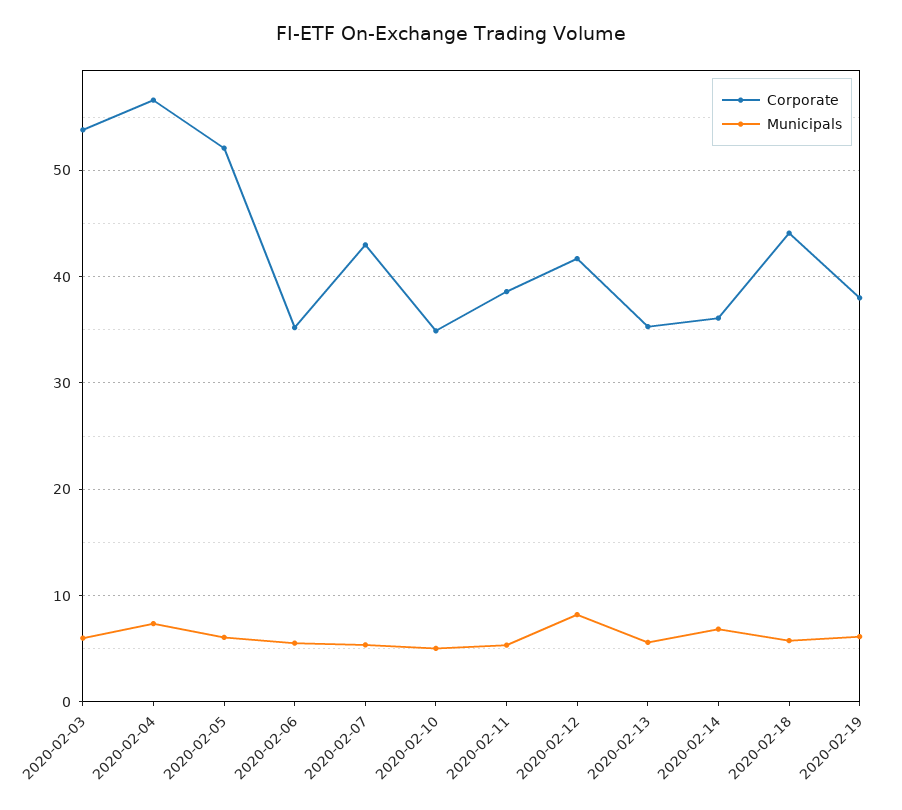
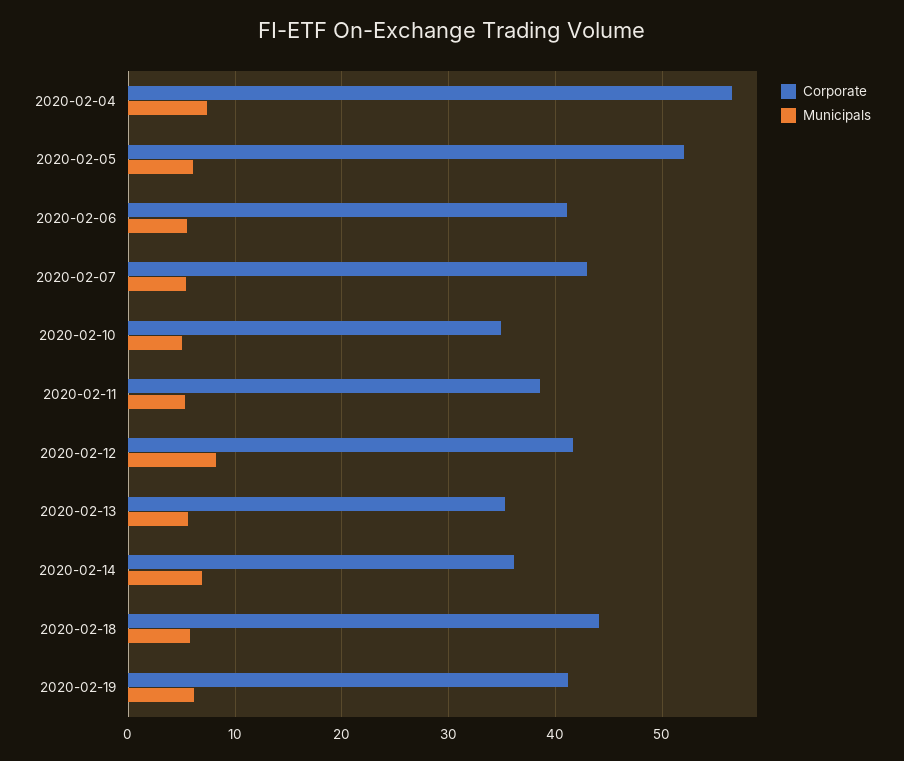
Corporate, 2020-02-03: 54 -> none
Municipals, 2020-02-03: 6 -> none
Corporate, 2020-02-06: 35 -> 41
Corporate, 2020-02-19: 38 -> 41

